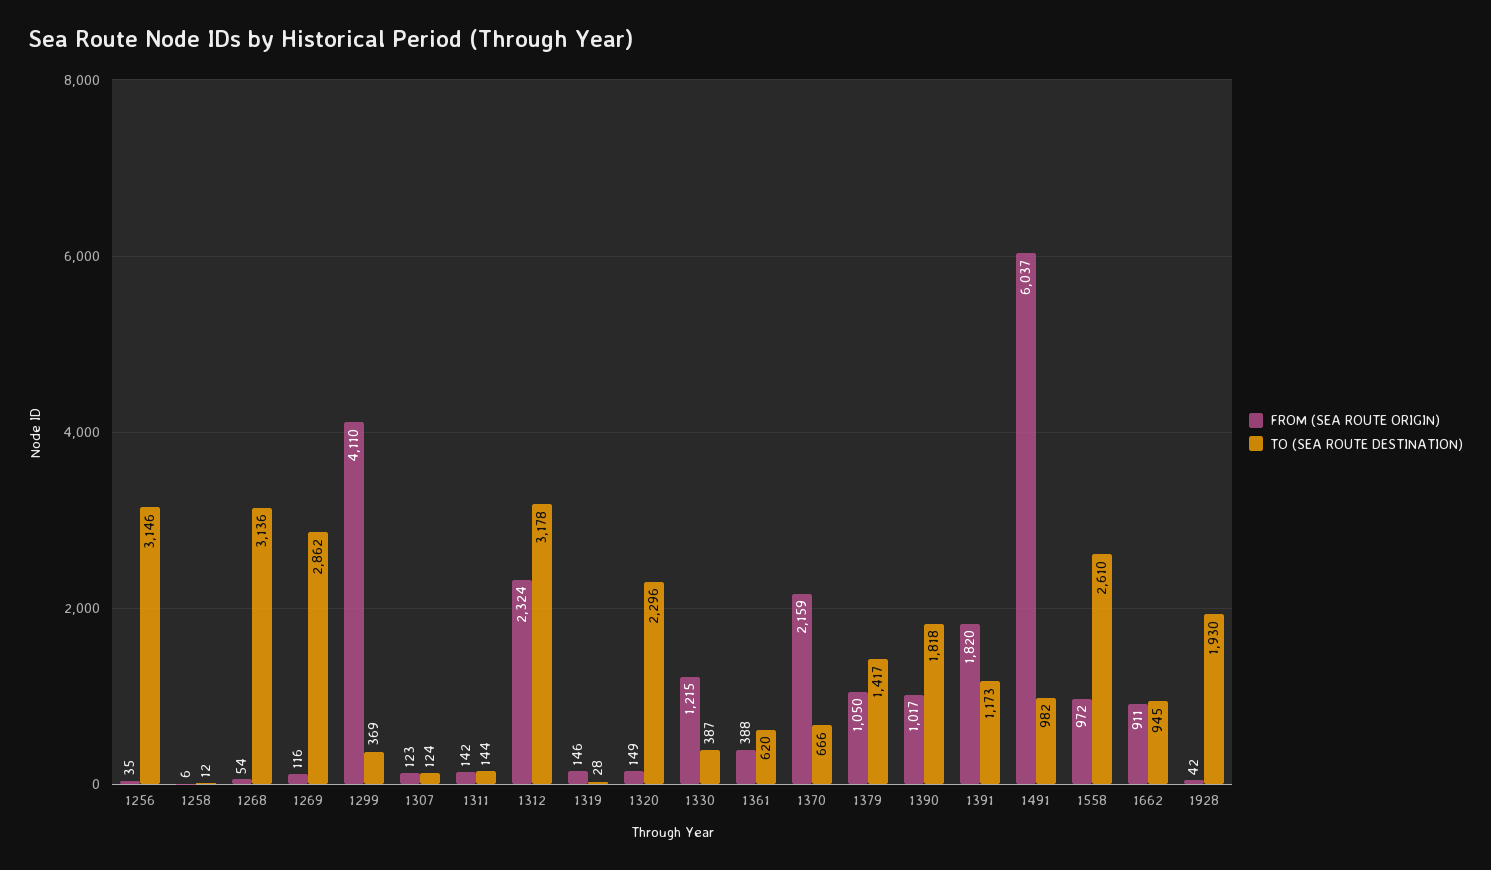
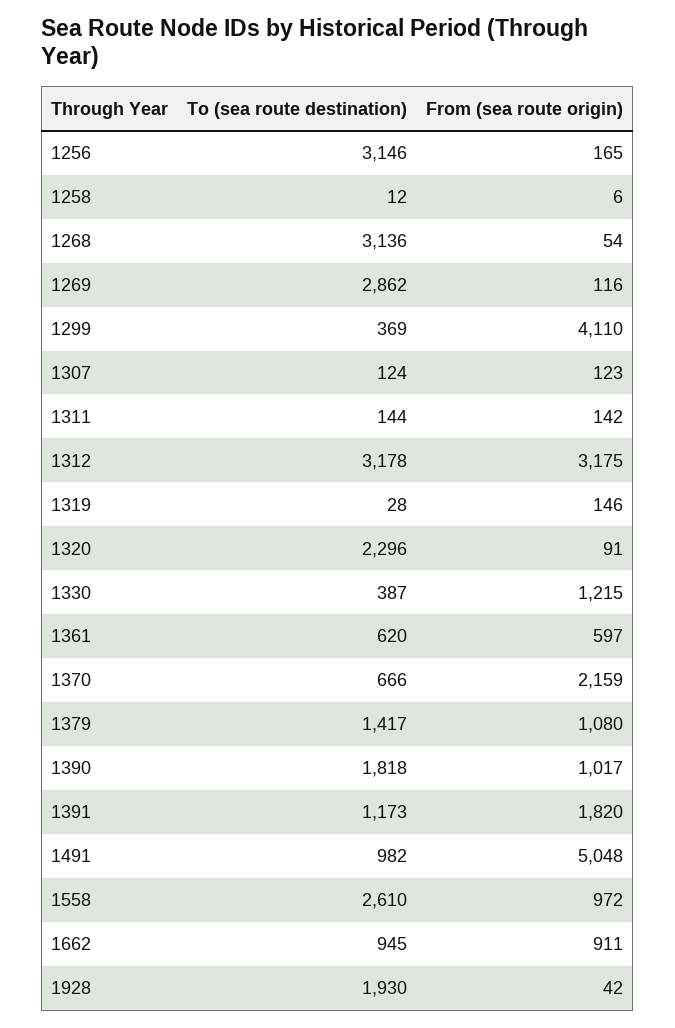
FROM (SEA ROUTE ORIGIN), 1256: 35 -> 165
FROM (SEA ROUTE ORIGIN), 1312: 2324 -> 3175
FROM (SEA ROUTE ORIGIN), 1320: 149 -> 91
FROM (SEA ROUTE ORIGIN), 1361: 388 -> 597
FROM (SEA ROUTE ORIGIN), 1379: 1050 -> 1080
FROM (SEA ROUTE ORIGIN), 1491: 6037 -> 5048

